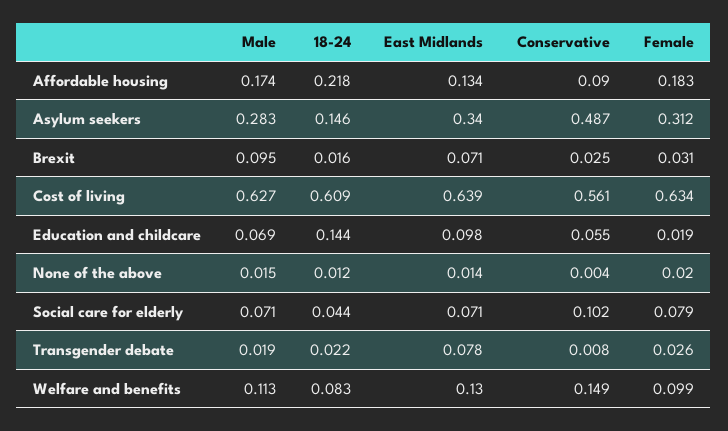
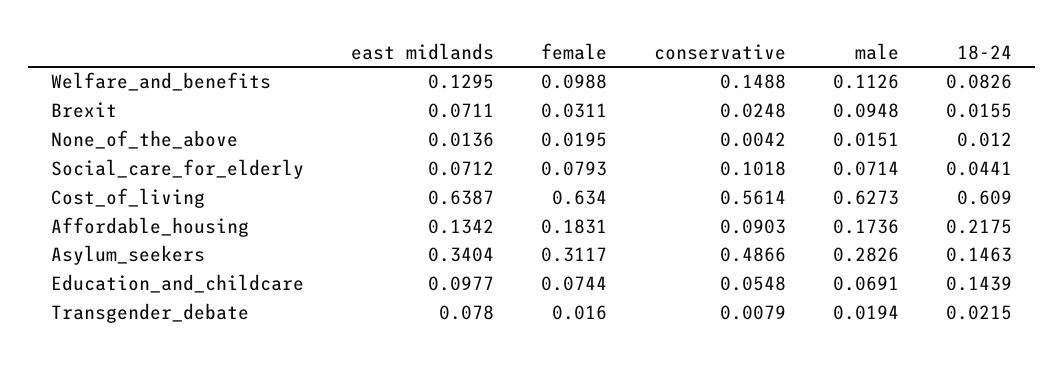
Female, Education and childcare: 0.019 -> 0.0744
Female, Transgender debate: 0.026 -> 0.016

